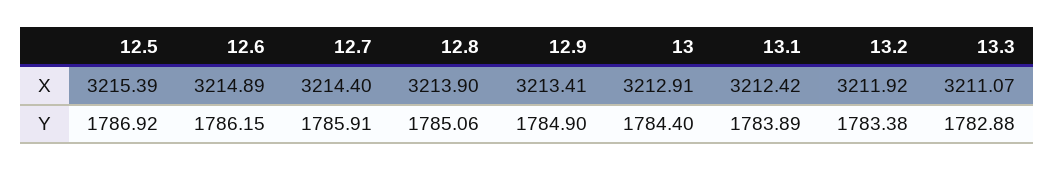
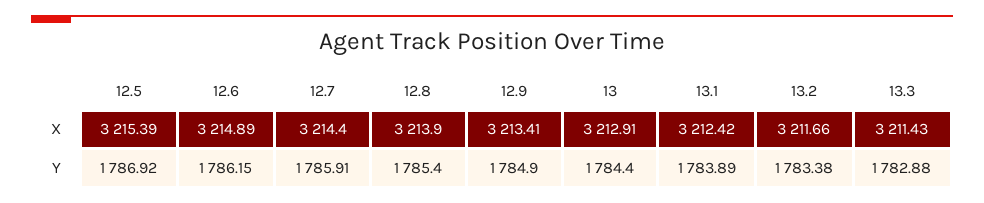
13.2, X: 3211.92 -> 3211.66
13.3, X: 3211.07 -> 3211.43
12.8, Y: 1785.06 -> 1785.4

